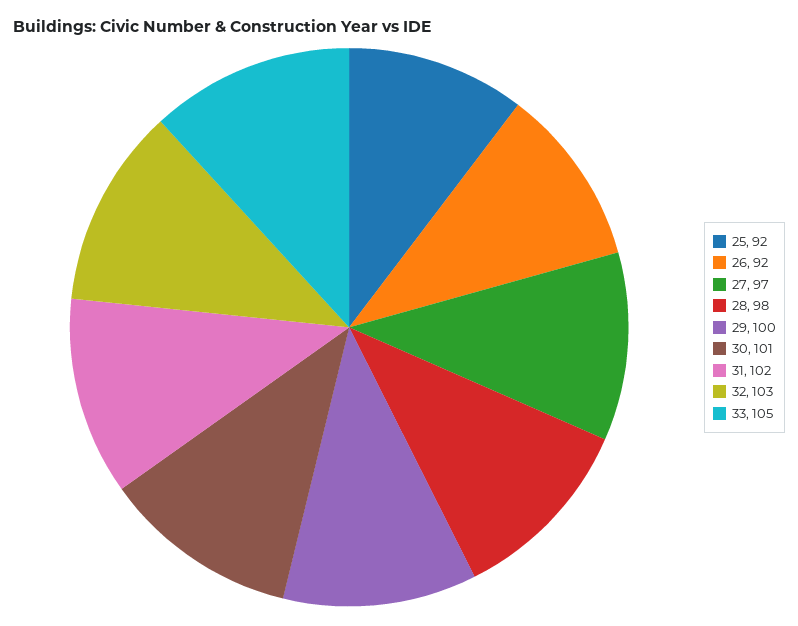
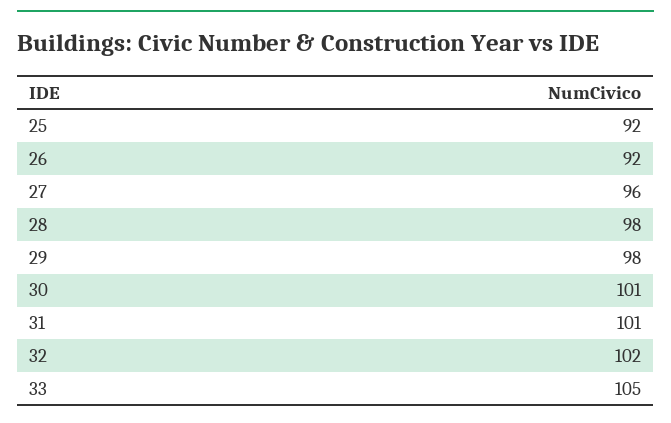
27: 97 -> 96
29: 100 -> 98
31: 102 -> 101
32: 103 -> 102

